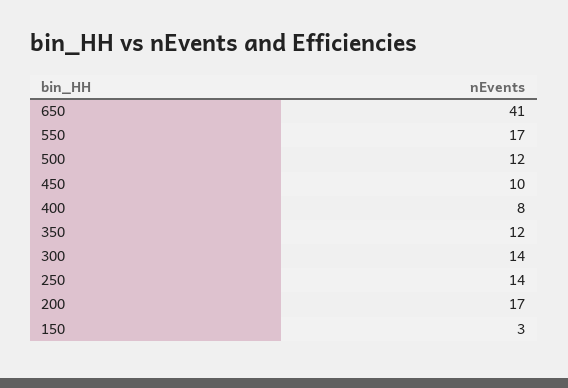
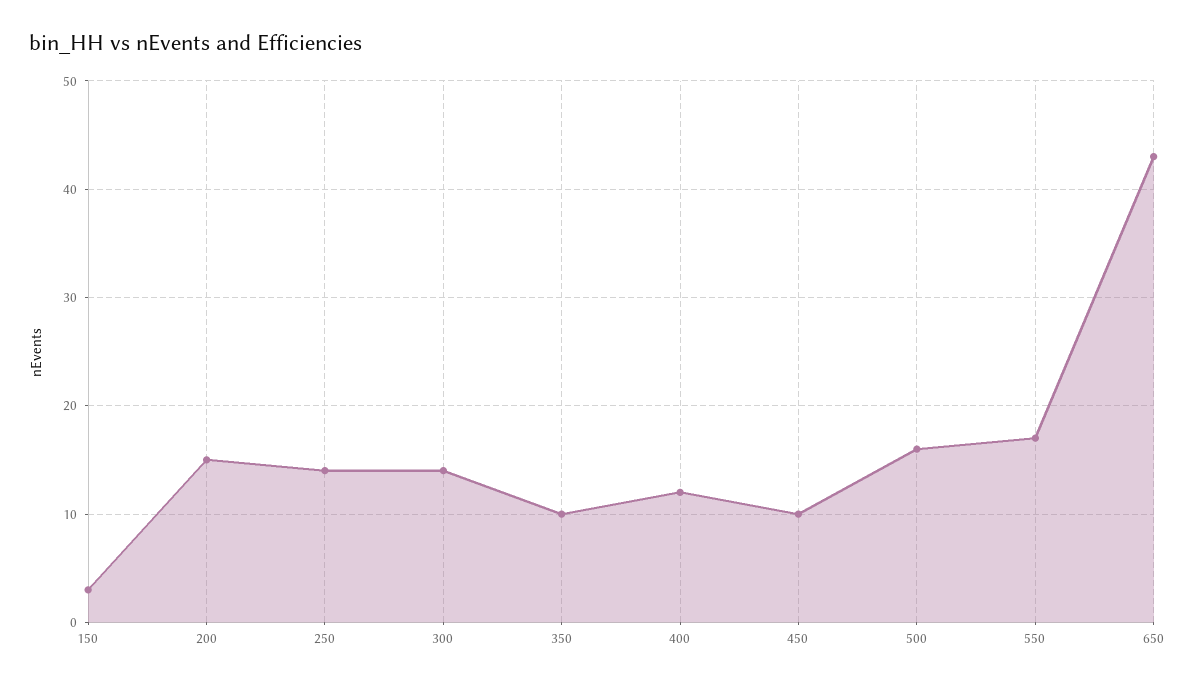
650: 41 -> 43
500: 12 -> 16
400: 8 -> 12
350: 12 -> 10
200: 17 -> 15

